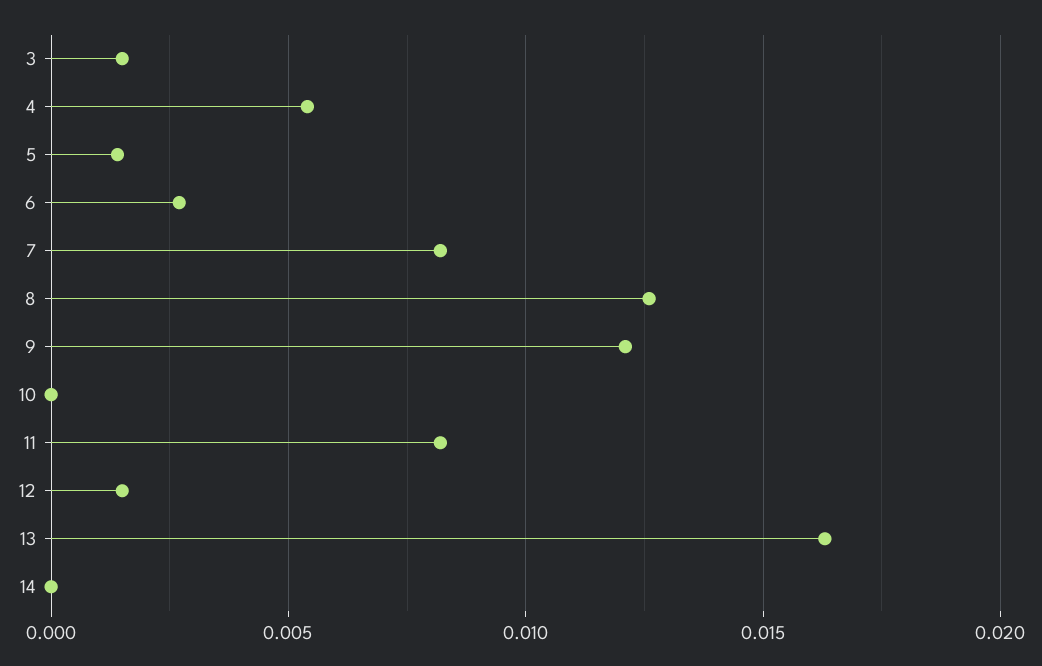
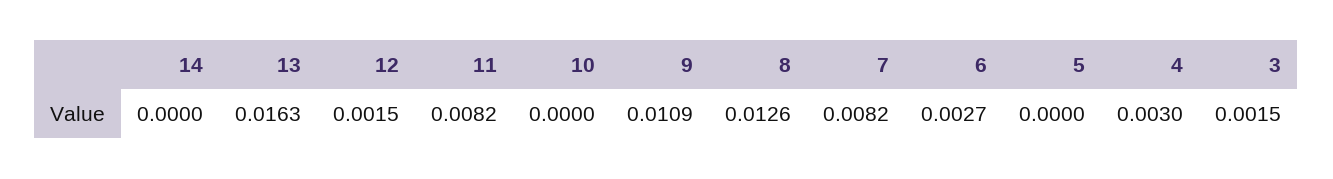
4: 0.0055 -> 0.003
5: 0.0015 -> 0
9: 0.012 -> 0.0109

